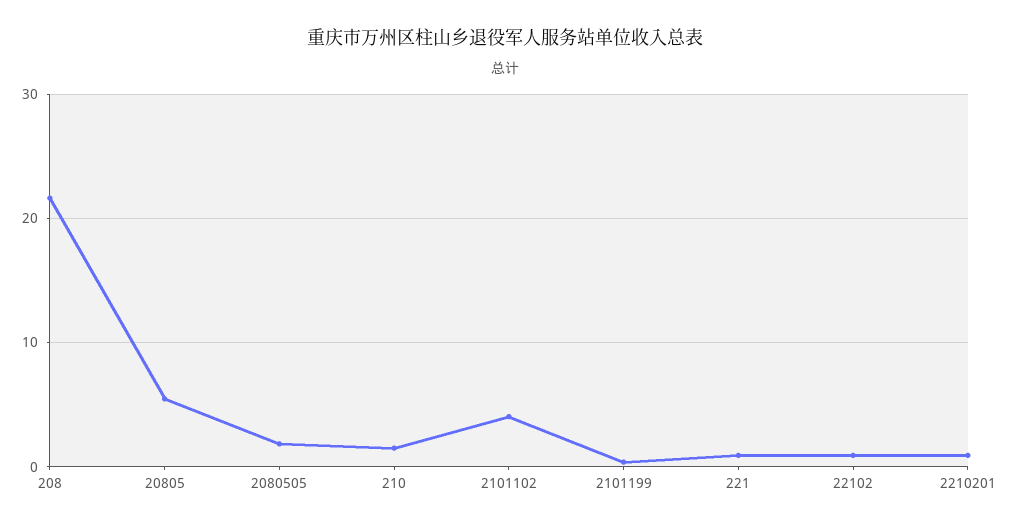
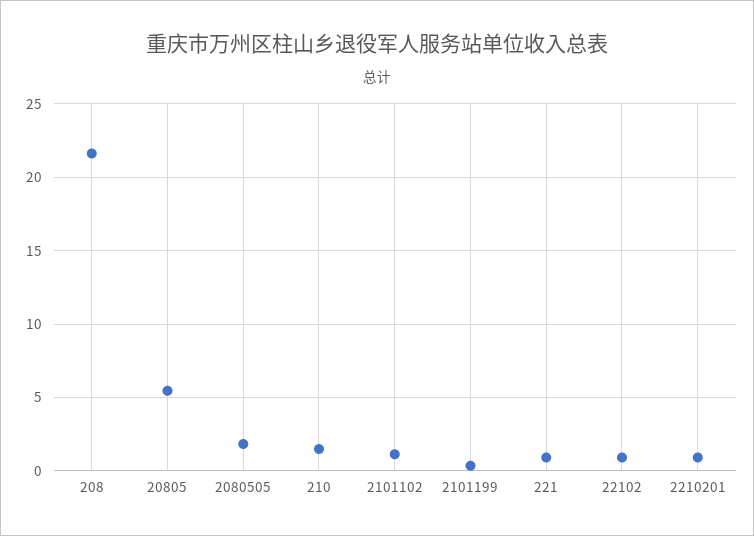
2101102: 4 -> 1

